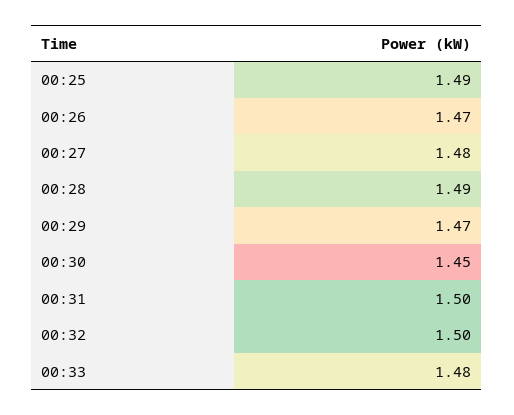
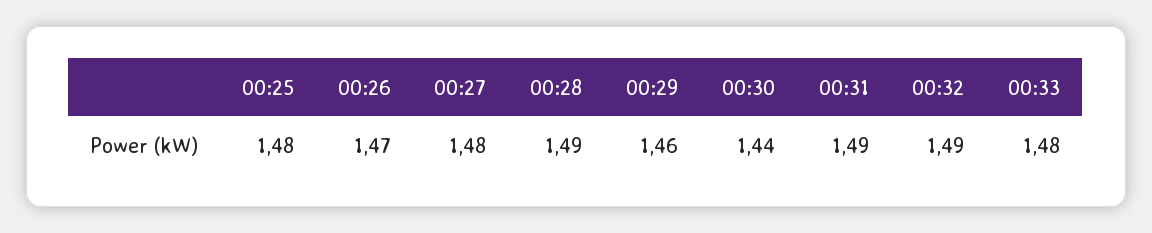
00:25: 1.49 -> 1.48
00:29: 1.47 -> 1.46
00:30: 1.45 -> 1.44
00:31: 1.5 -> 1.49
00:32: 1.5 -> 1.49

